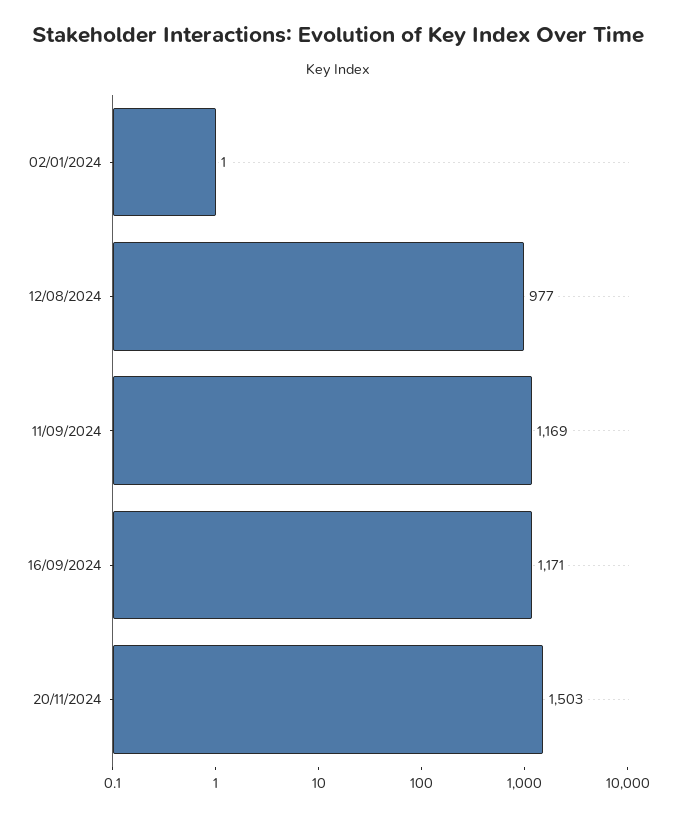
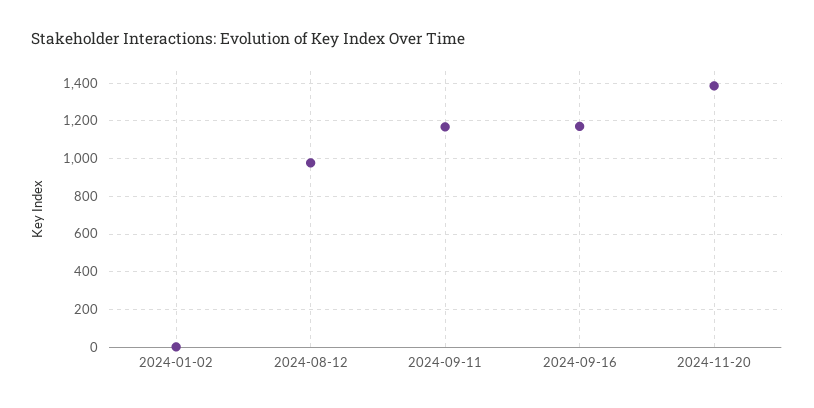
20/11/2024: 1503 -> 1400

